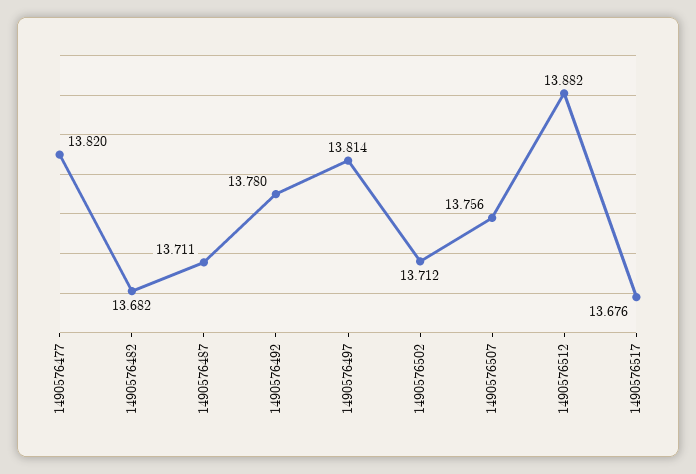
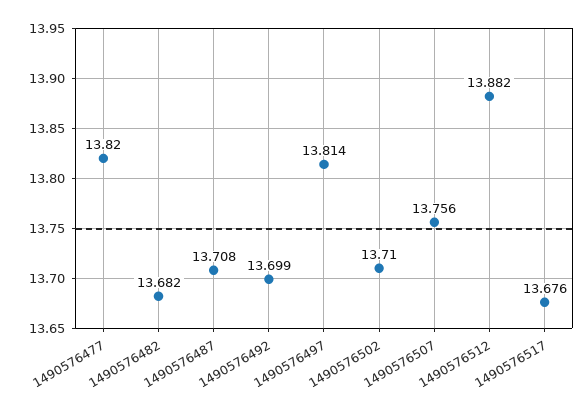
1490576487: 13.711 -> 13.708
1490576492: 13.78 -> 13.699
1490576502: 13.712 -> 13.71

